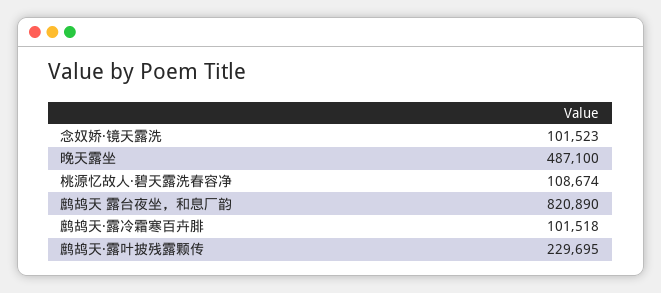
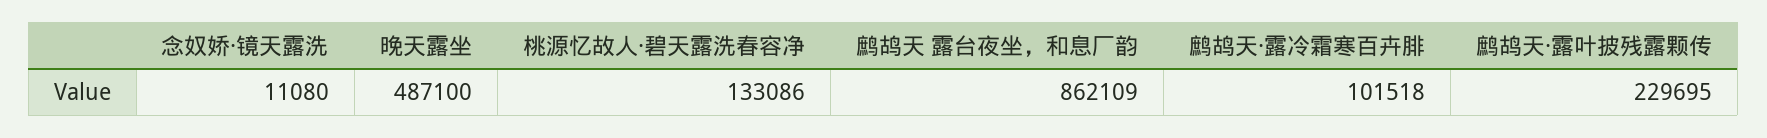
念奴娇·镜天露洗: 101523 -> 11080
桃源忆故人·碧天露洗春容净: 108674 -> 133086
鹧鸪天 露台夜坐，和息厂韵: 820890 -> 862109

